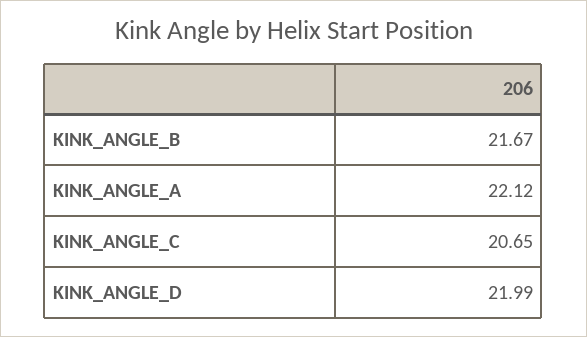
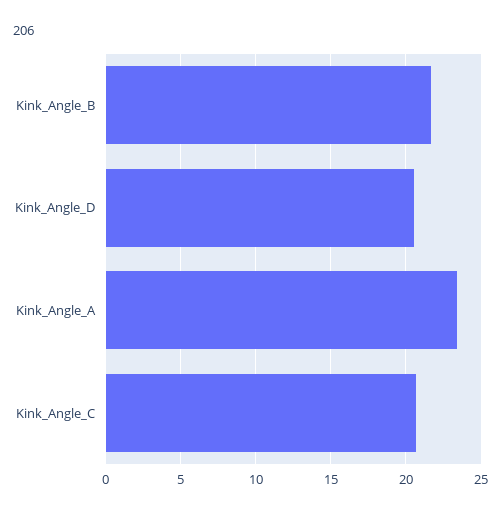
KINK_ANGLE_A: 22.12 -> 23.5
KINK_ANGLE_D: 21.99 -> 20.5

